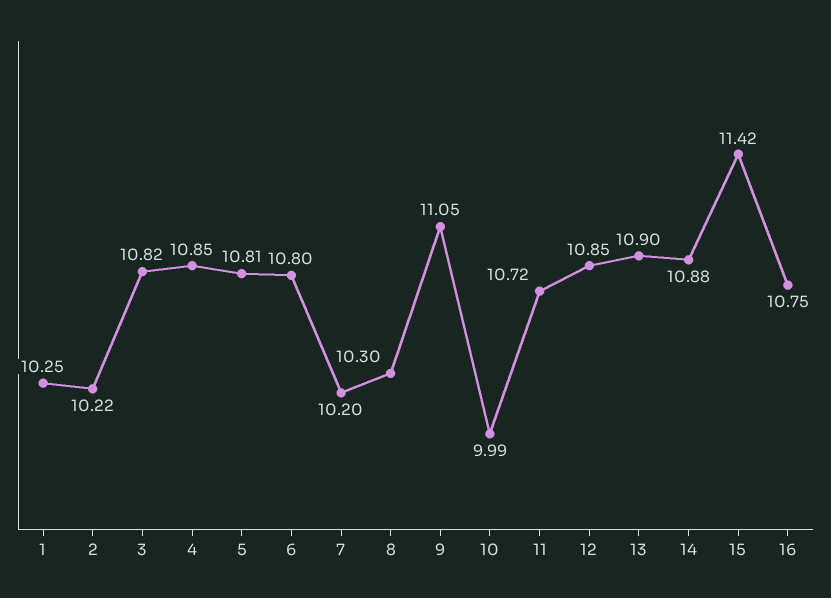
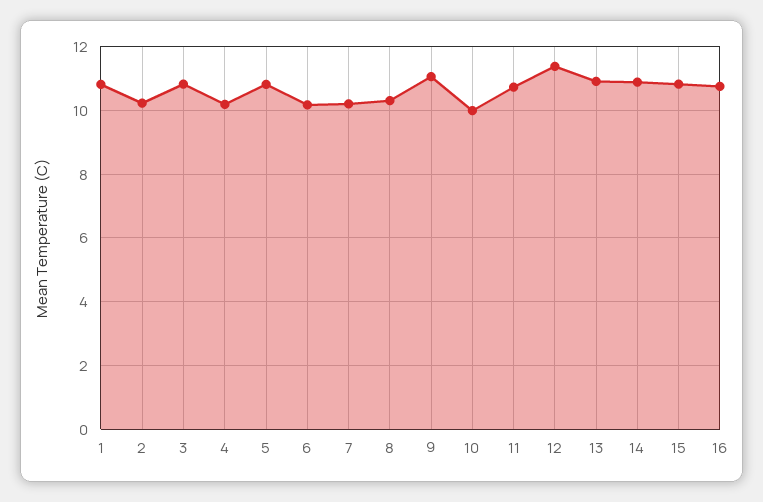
1: 10.25 -> 10.8
4: 10.85 -> 10.2
6: 10.8 -> 10.2
12: 10.85 -> 11.4
15: 11.42 -> 10.8

